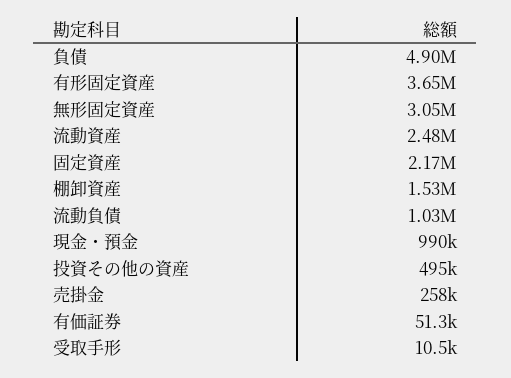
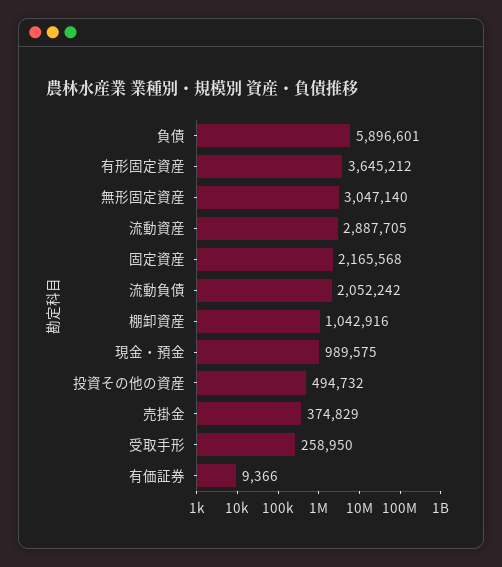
負債: 4900000 -> 5896601
流動資産: 2480000 -> 2887705
棚卸資産: 1530000 -> 1042916
流動負債: 1030000 -> 2052242
売掛金: 258000 -> 374829
有価証券: 51300 -> 9366
受取手形: 10500 -> 258950

